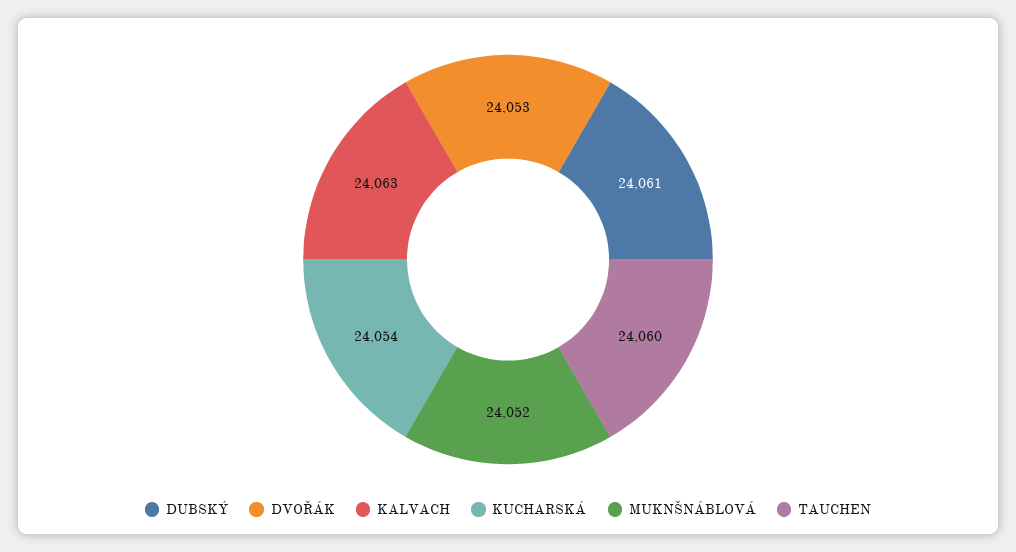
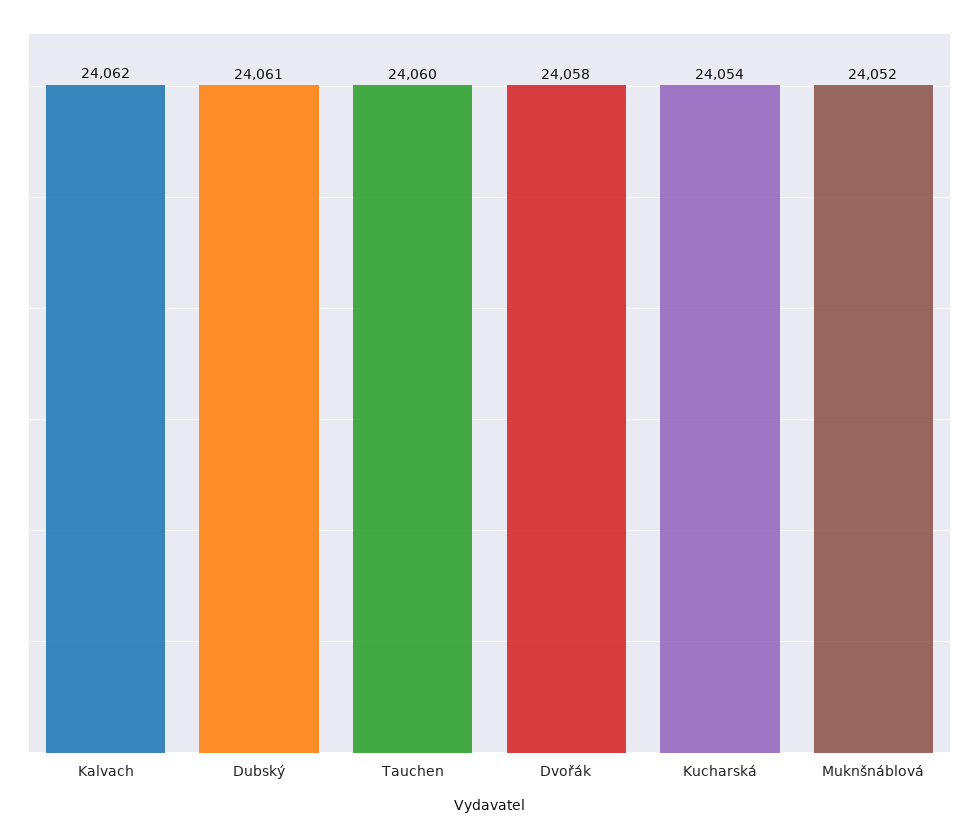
DVOŘÁK: 24053 -> 24058
KALVACH: 24063 -> 24062

